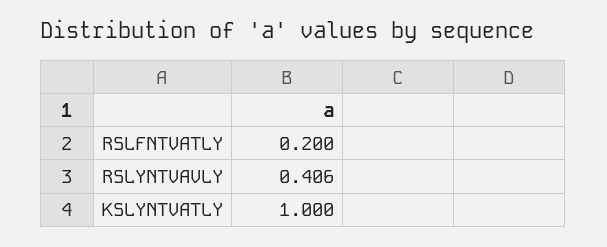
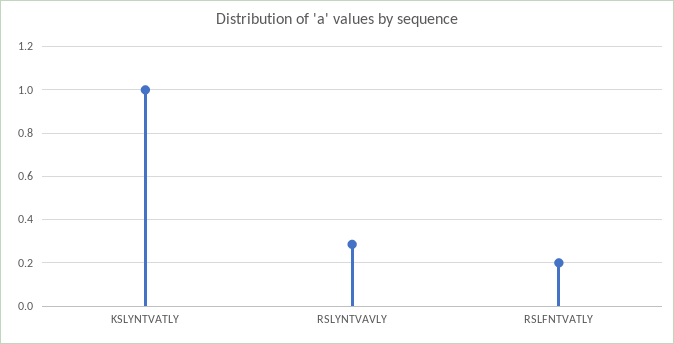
RSLYNTVAVLY: 0.406 -> 0.3

